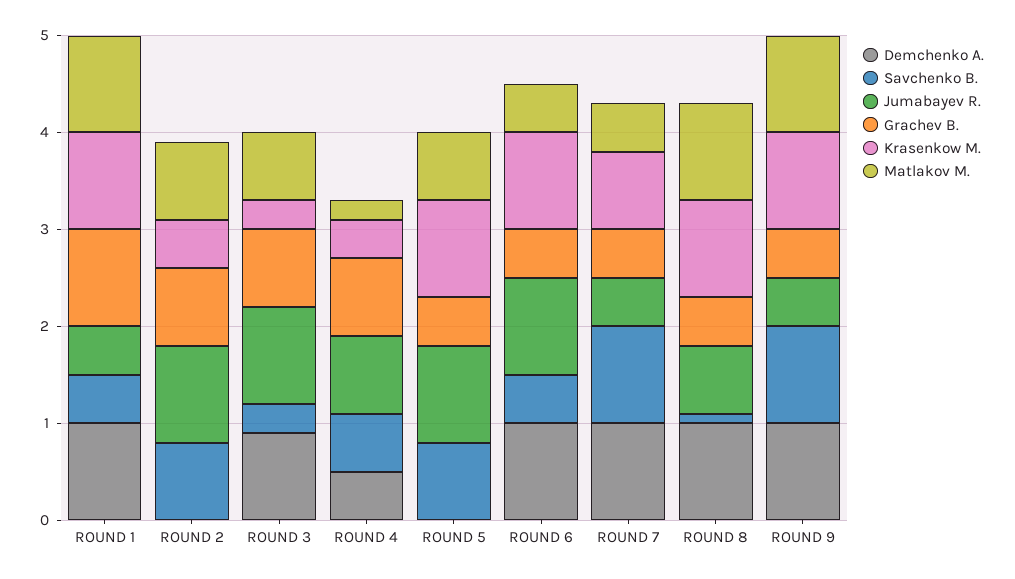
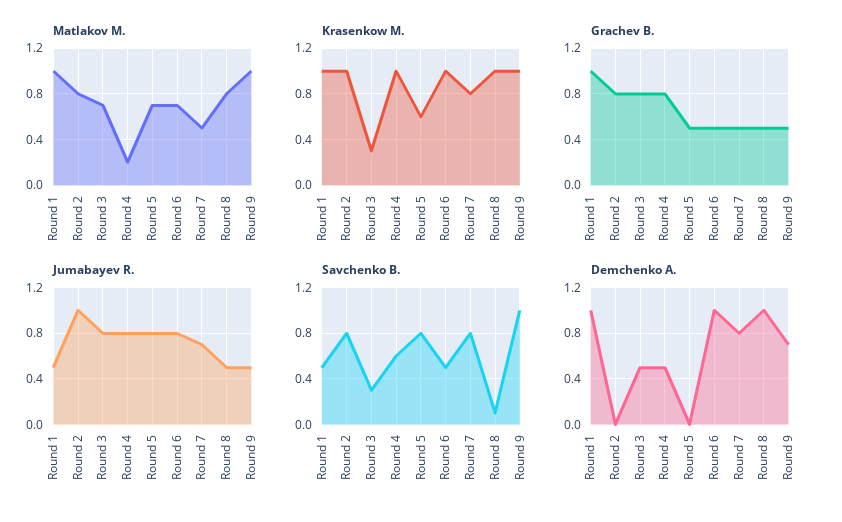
Krasenkow M., ROUND 2: 0.5 -> 1
Demchenko A., ROUND 3: 0.9 -> 0.5
Jumabayev R., ROUND 3: 1 -> 0.8
Krasenkow M., ROUND 4: 0.4 -> 1
Jumabayev R., ROUND 5: 1 -> 0.8
Krasenkow M., ROUND 5: 1 -> 0.6
Jumabayev R., ROUND 6: 1 -> 0.8
Matlakov M., ROUND 6: 0.5 -> 0.7
Demchenko A., ROUND 7: 1 -> 0.8
Savchenko B., ROUND 7: 1 -> 0.8
Jumabayev R., ROUND 7: 0.5 -> 0.7
Jumabayev R., ROUND 8: 0.7 -> 0.5
Matlakov M., ROUND 8: 1 -> 0.8
Demchenko A., ROUND 9: 1 -> 0.7

